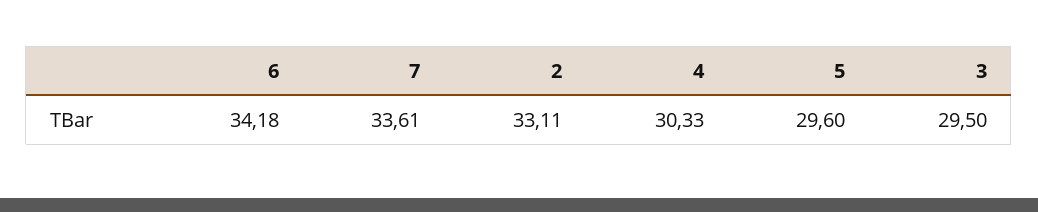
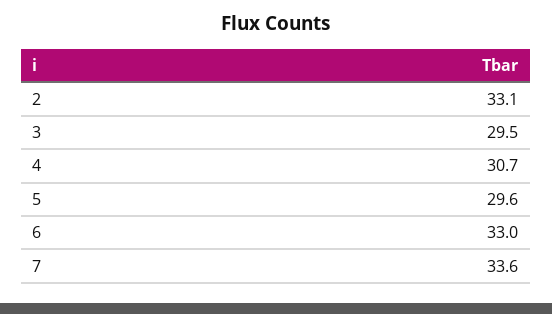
6: 34.18 -> 33
4: 30.33 -> 30.7

